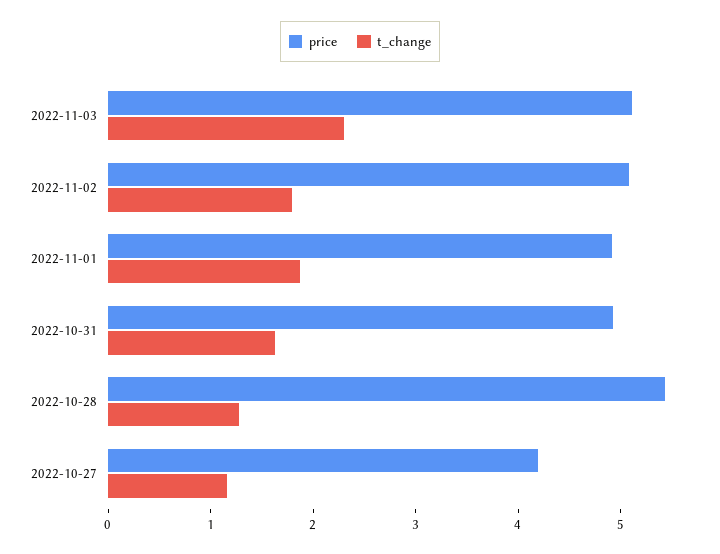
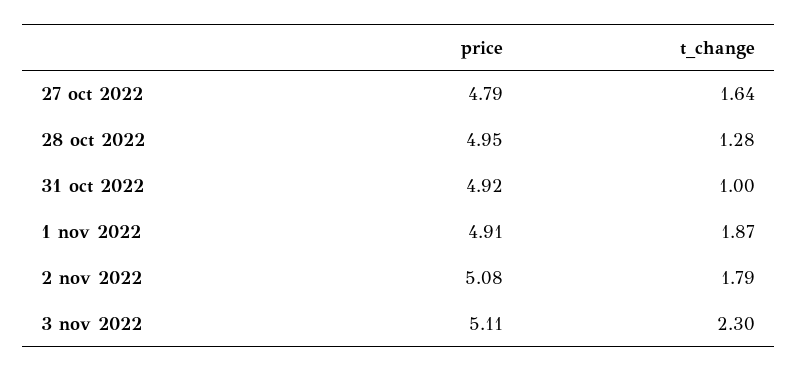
t_change, 2022-10-31: 1.6 -> 1
price, 2022-10-28: 5.4 -> 4.95
price, 2022-10-27: 4.2 -> 4.79
t_change, 2022-10-27: 1.2 -> 1.64

